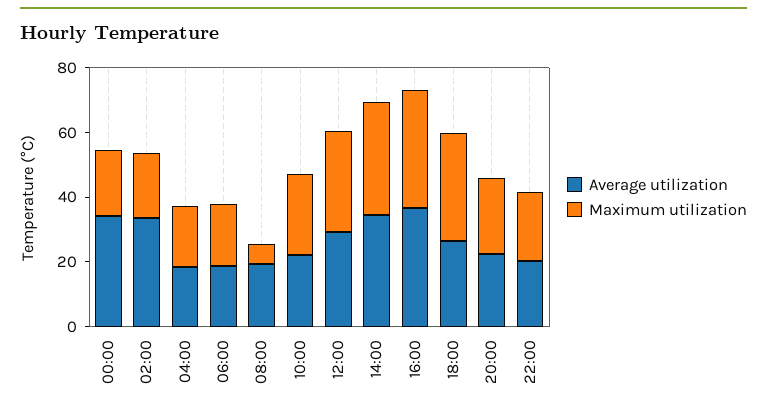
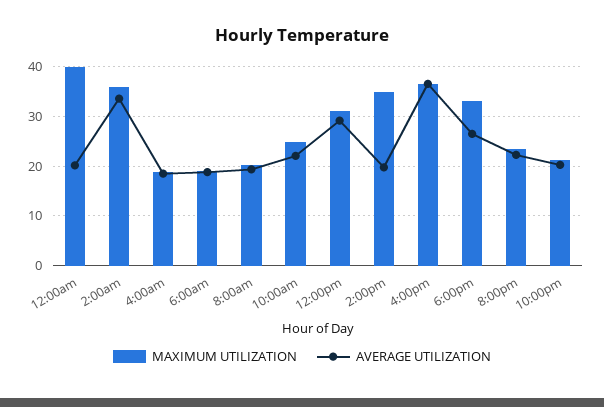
Average utilization, 00:00: 35 -> 20
Maximum utilization, 00:00: 20 -> 40
Maximum utilization, 02:00: 20 -> 36
Maximum utilization, 08:00: 5 -> 20
Average utilization, 14:00: 35 -> 20

